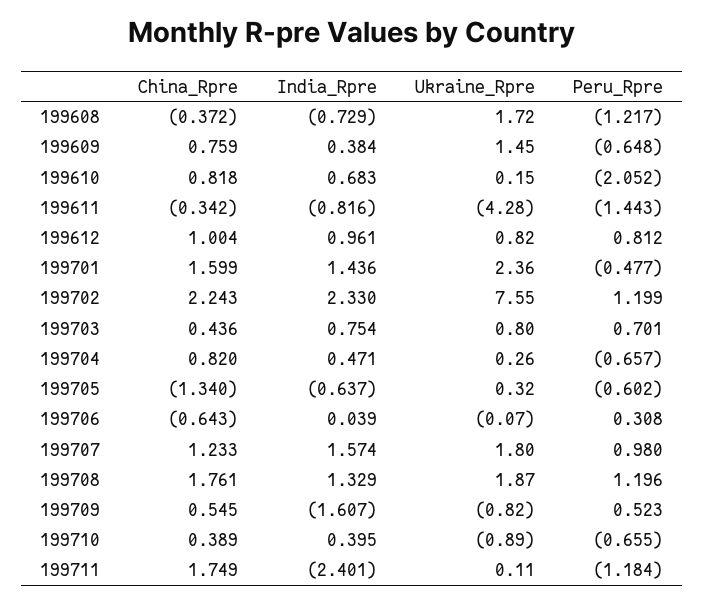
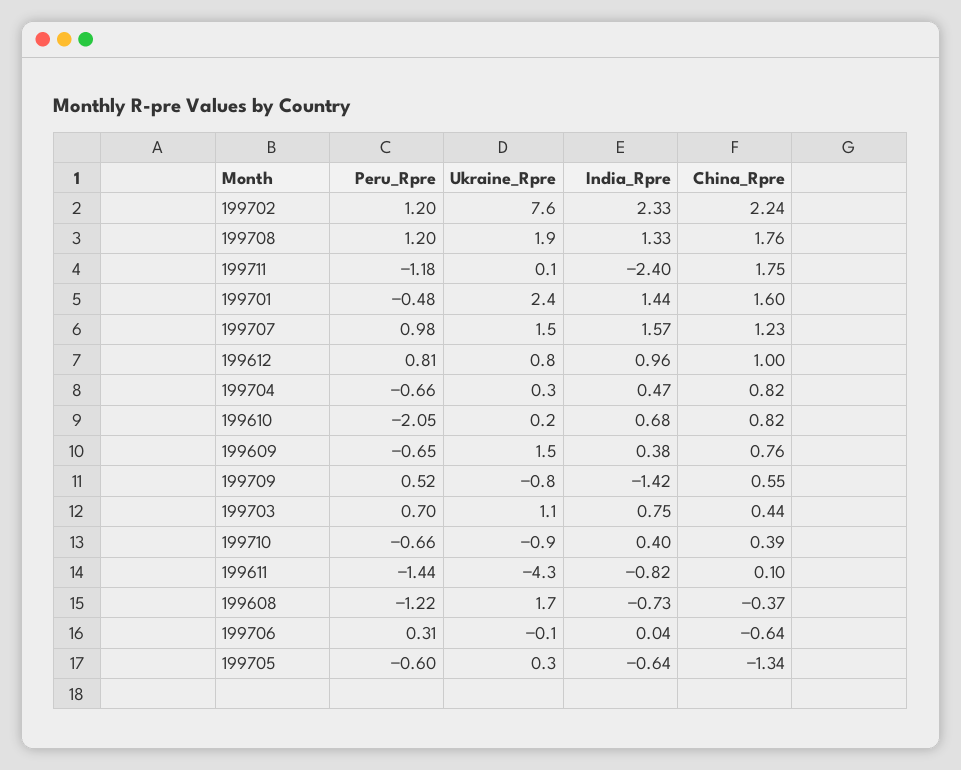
China_Rpre, 199611: -0.342 -> 0.1
Ukraine_Rpre, 199703: 0.8 -> 1.1
Ukraine_Rpre, 199707: 1.8 -> 1.5
India_Rpre, 199709: -1.607 -> -1.42

